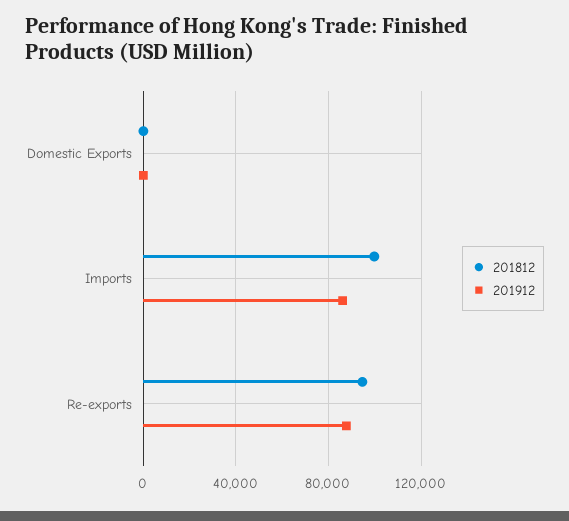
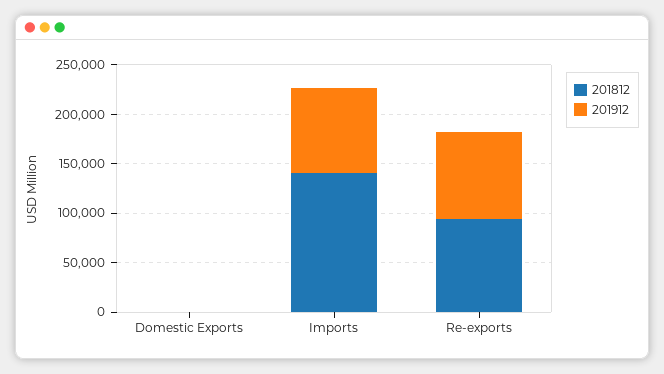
201812, Imports: 100000 -> 140000

